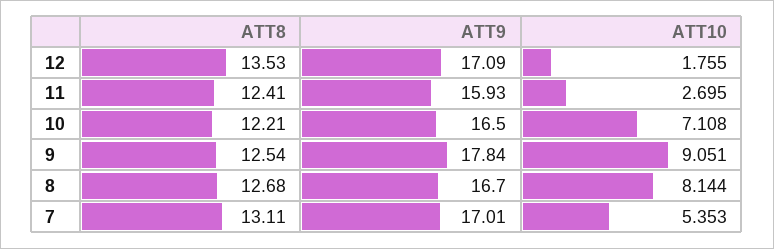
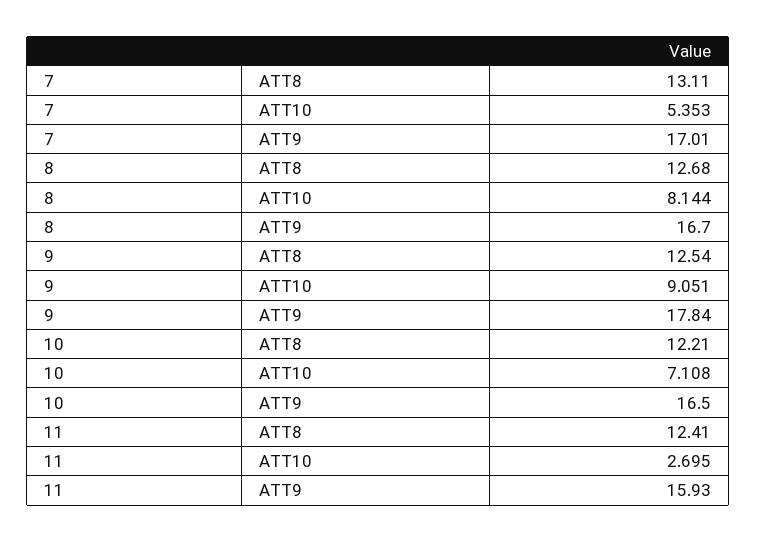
ATT8, 12: 13.53 -> none
ATT9, 12: 17.09 -> none
ATT10, 12: 1.755 -> none

